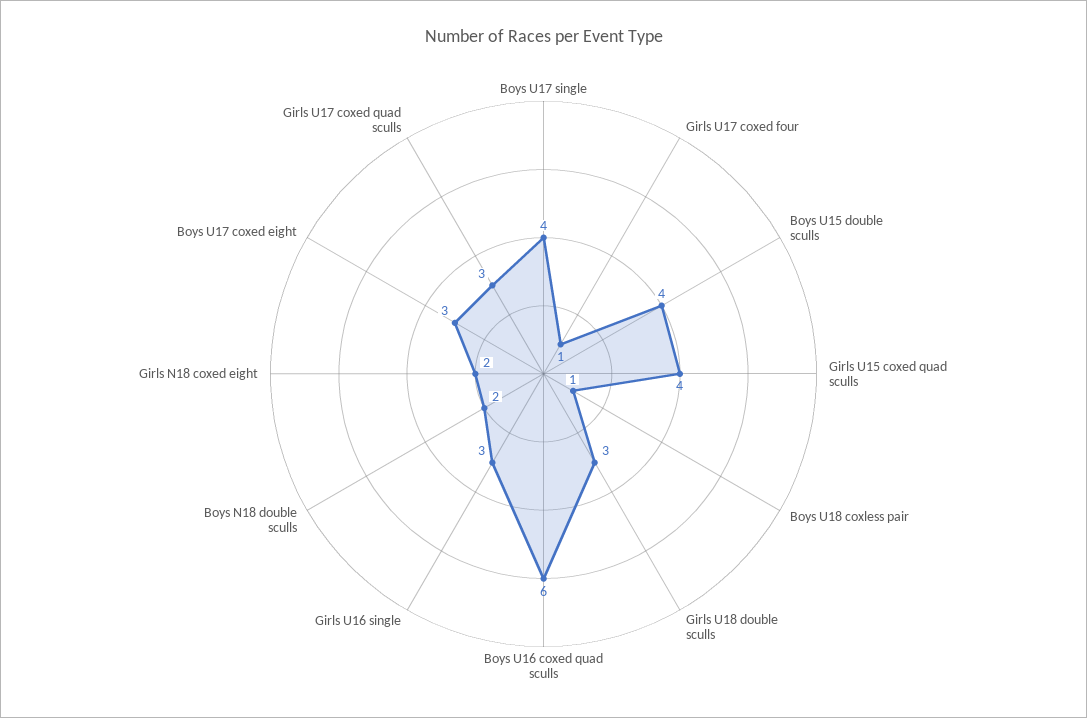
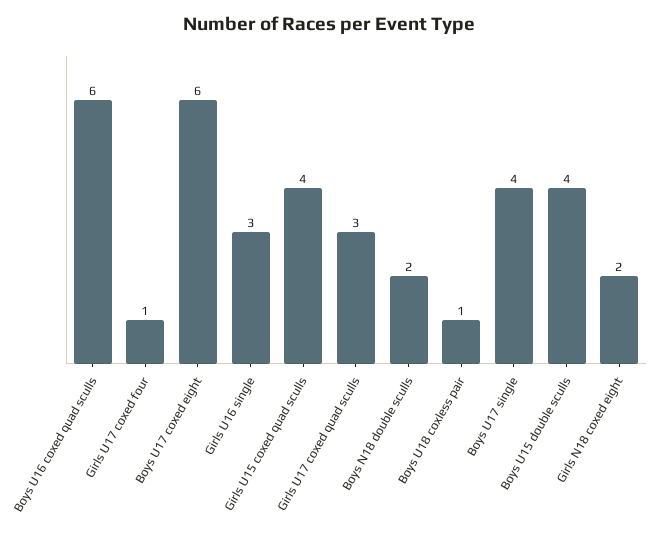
Girls U18 double sculls: 3 -> none
Boys U17 coxed eight: 3 -> 6

